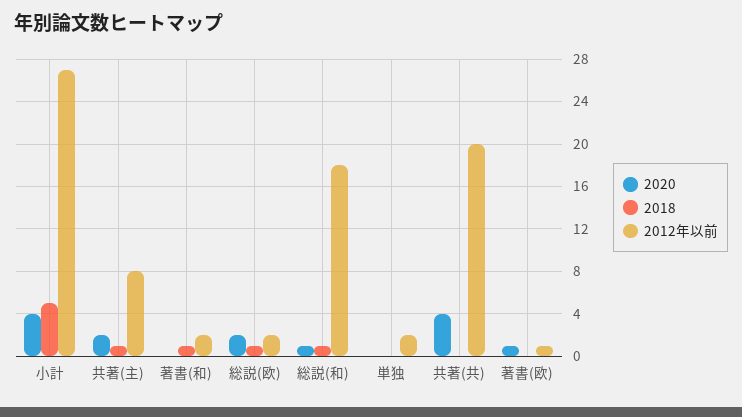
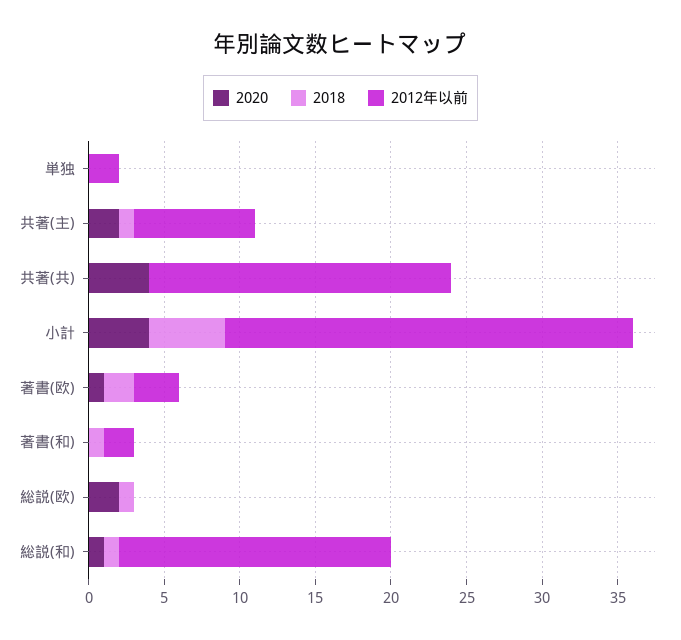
2012年以前, 総説(欧): 2 -> 0
2018, 著書(欧): 0 -> 2
2012年以前, 著書(欧): 1 -> 3

